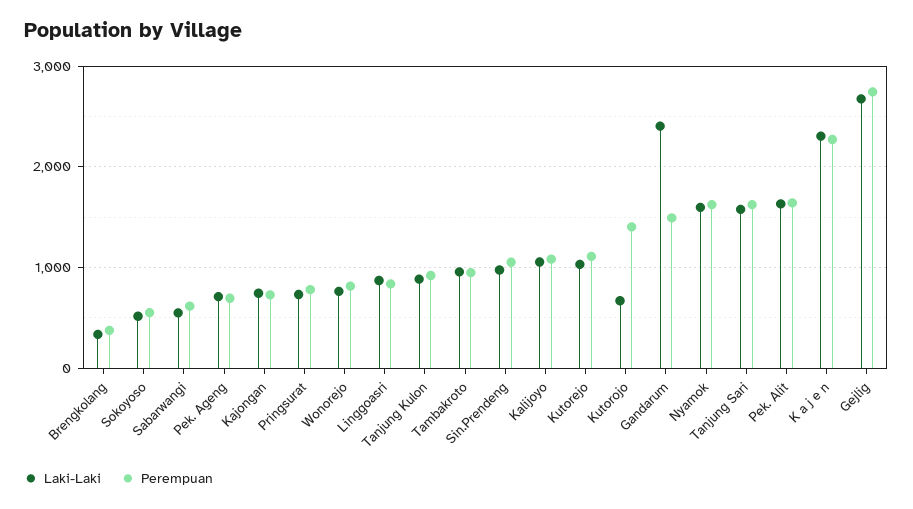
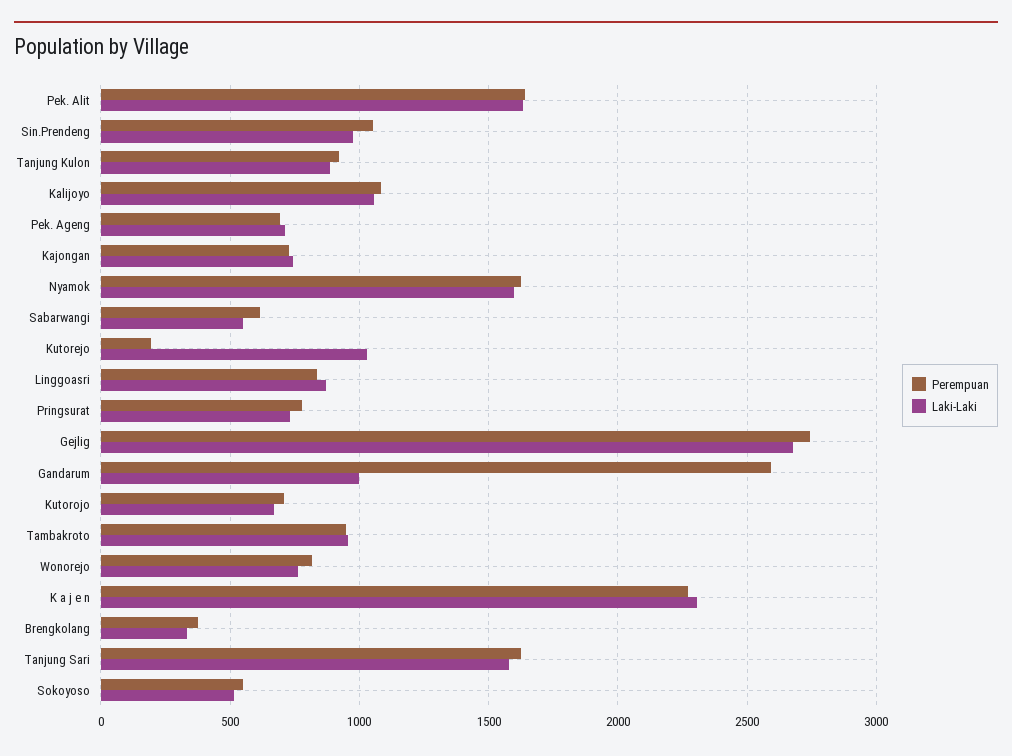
Perempuan, Kutorejo: 1100 -> 200
Perempuan, Kutorojo: 1400 -> 700
Laki-Laki, Gandarum: 2400 -> 1000
Perempuan, Gandarum: 1500 -> 2600

